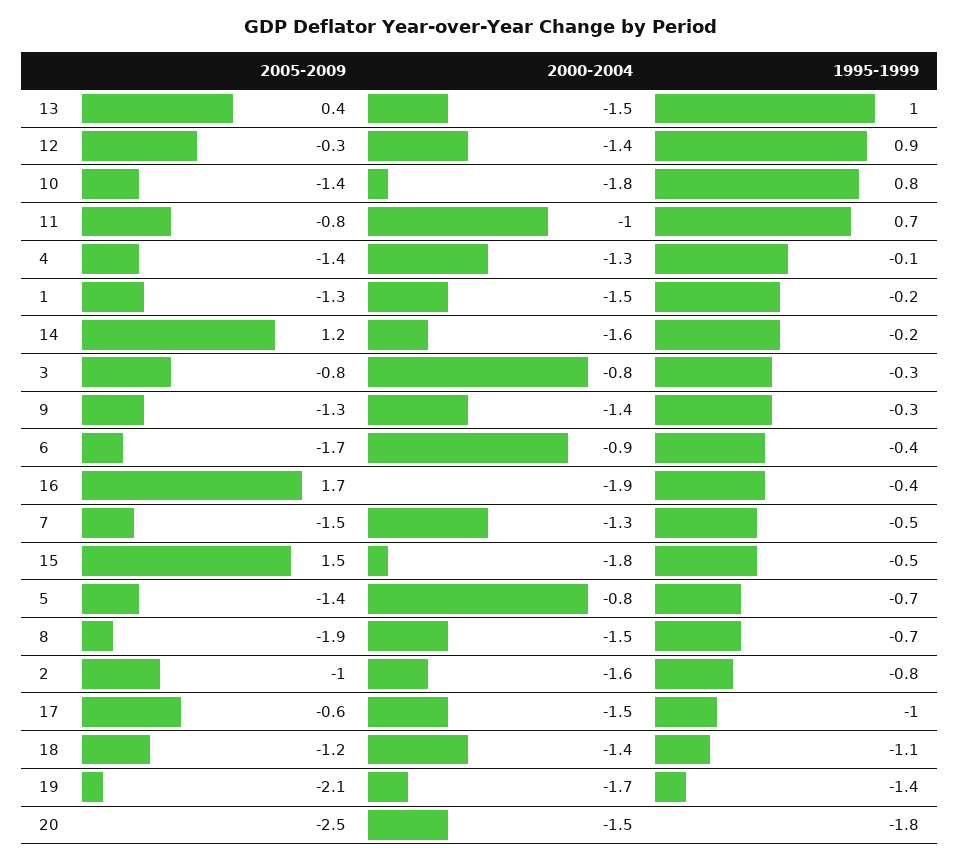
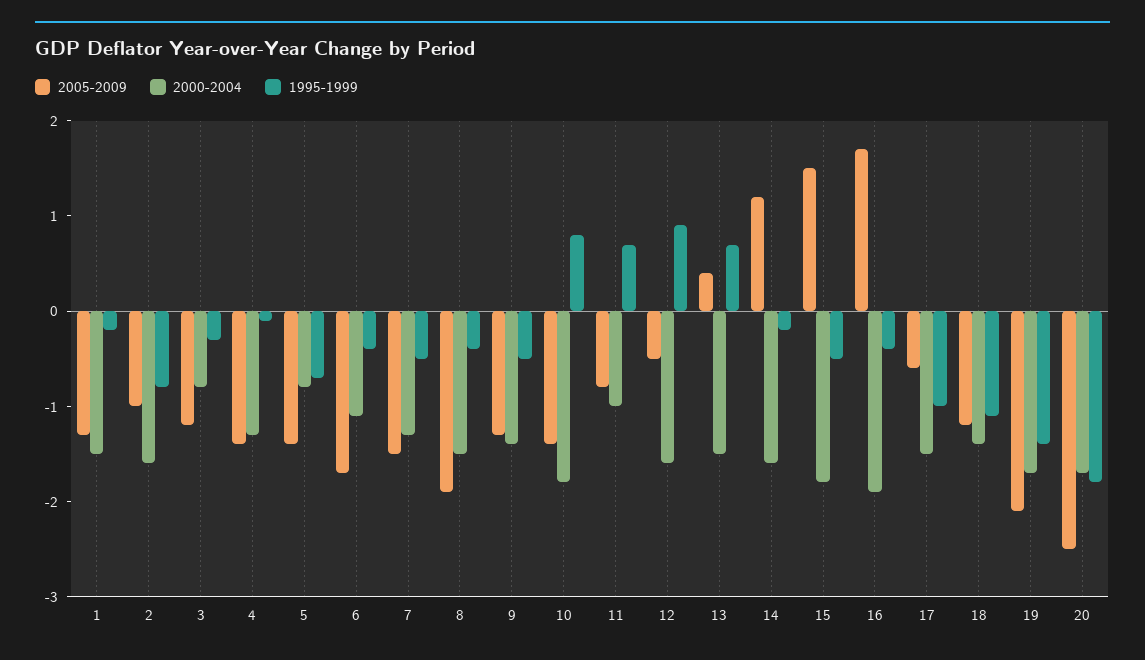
1995-1999, 13: 1 -> 0.7
2005-2009, 12: -0.3 -> -0.5
2000-2004, 12: -1.4 -> -1.6
2005-2009, 3: -0.8 -> -1.2
1995-1999, 9: -0.3 -> -0.5
2000-2004, 6: -0.9 -> -1.1
1995-1999, 8: -0.7 -> -0.4
2000-2004, 20: -1.5 -> -1.7

